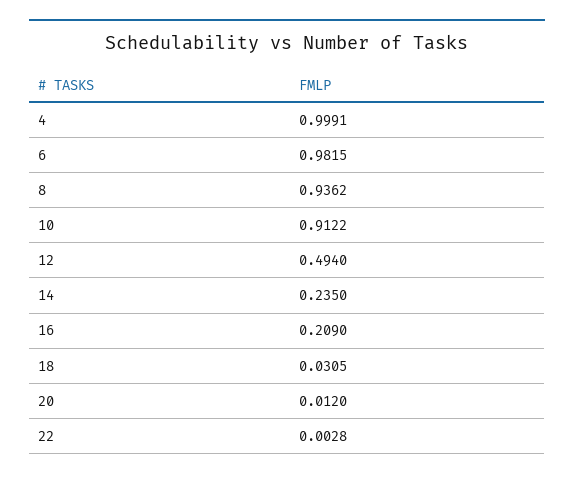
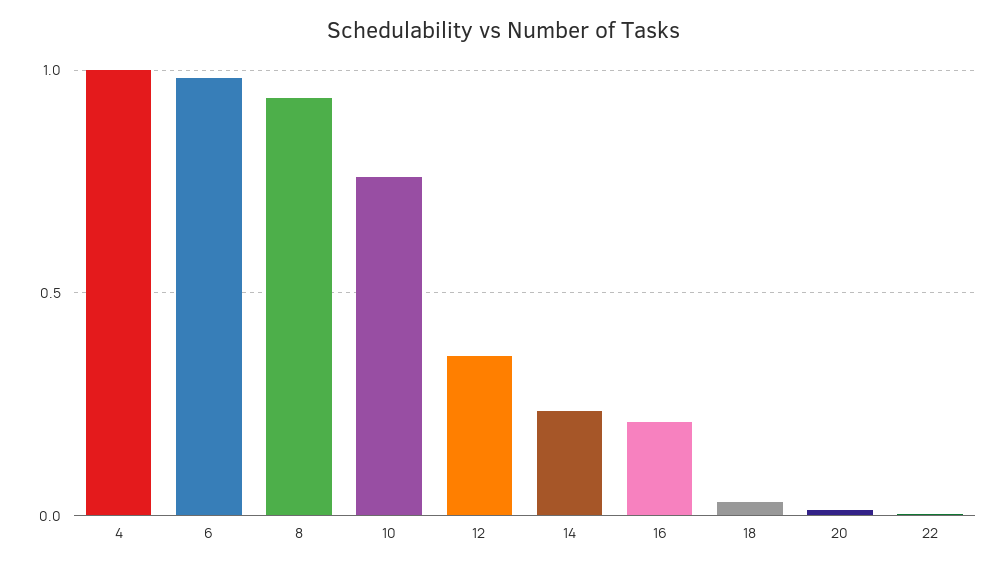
10: 0.9122 -> 0.75
12: 0.494 -> 0.35

